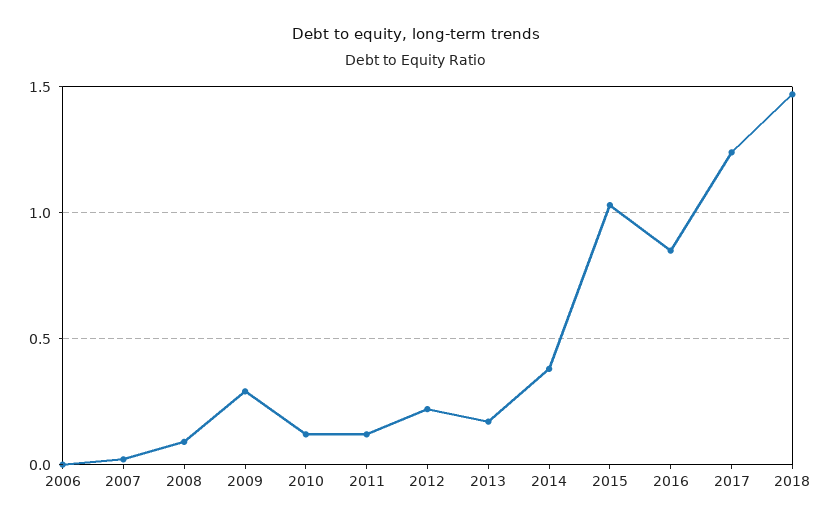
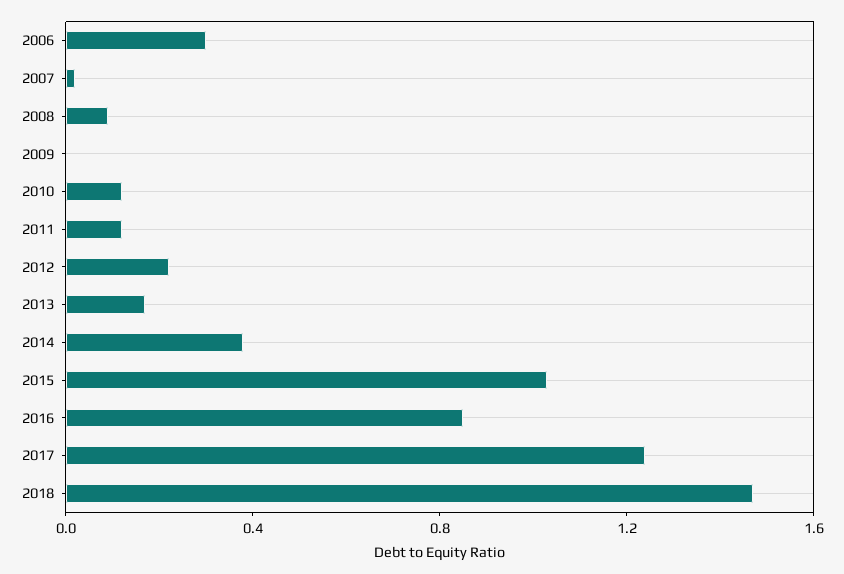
2006: 0 -> 0.3
2009: 0.3 -> 0

